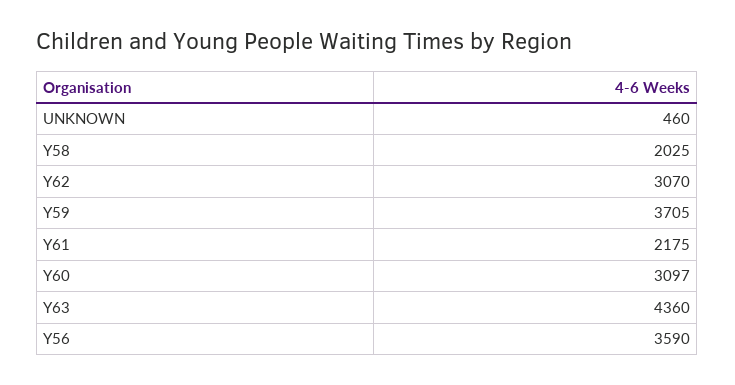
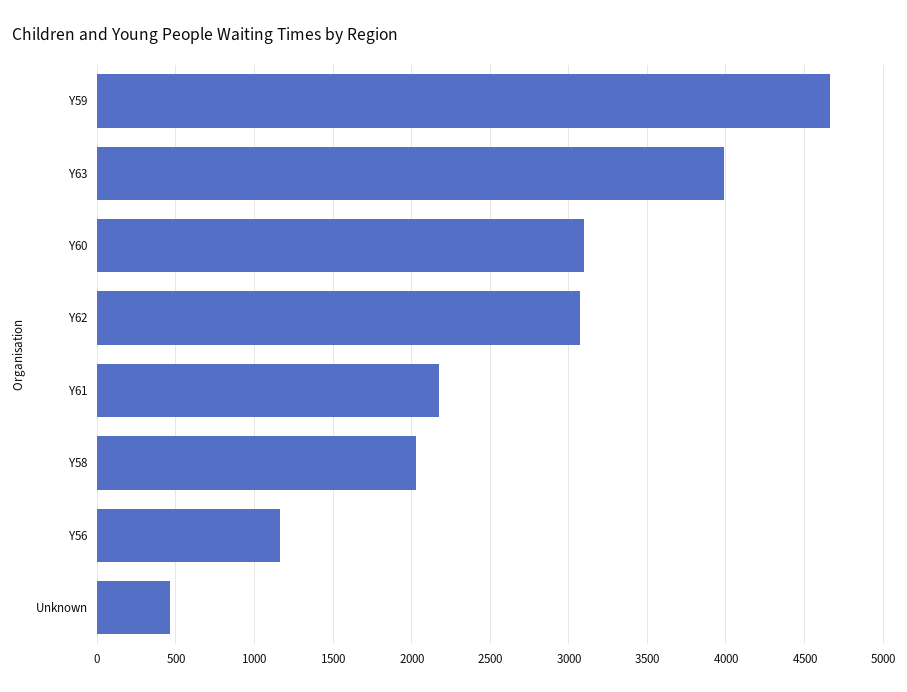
Y59: 3705 -> 4650
Y63: 4360 -> 4000
Y56: 3590 -> 1150

